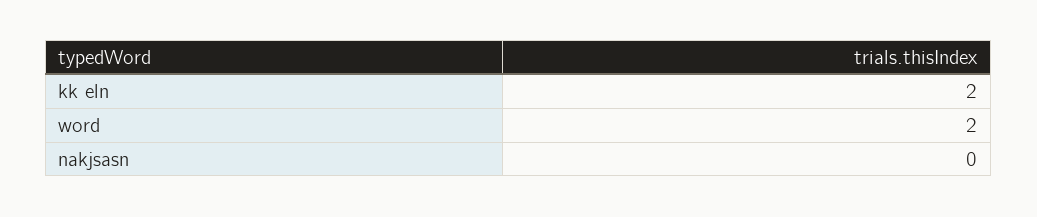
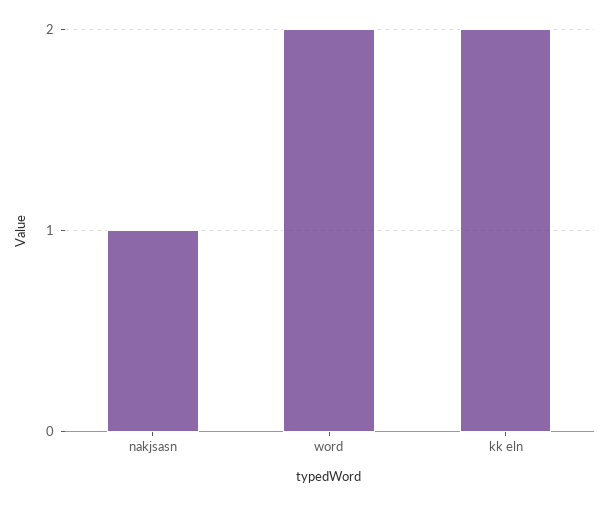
nakjsasn: 0 -> 1

